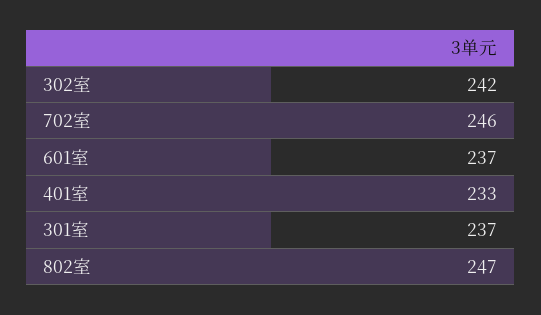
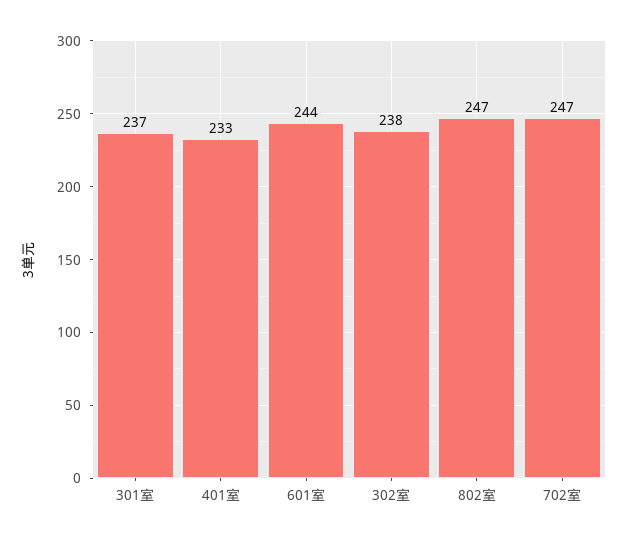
302室: 242 -> 238
702室: 246 -> 247
601室: 237 -> 244

